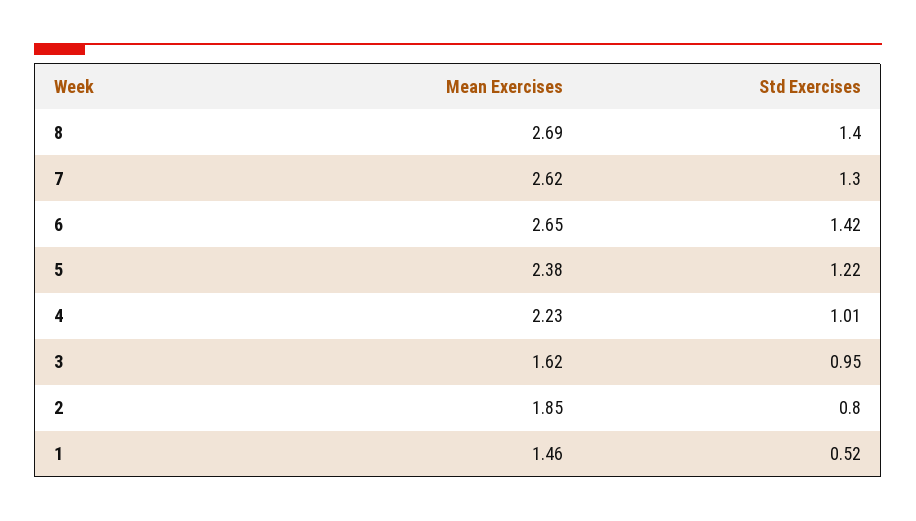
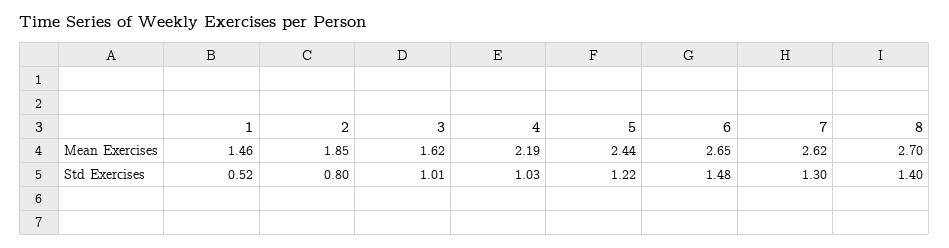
Mean Exercises, 8: 2.69 -> 2.7
Std Exercises, 6: 1.42 -> 1.48
Mean Exercises, 5: 2.38 -> 2.44
Mean Exercises, 4: 2.23 -> 2.19
Std Exercises, 4: 1.01 -> 1.03
Std Exercises, 3: 0.95 -> 1.01

